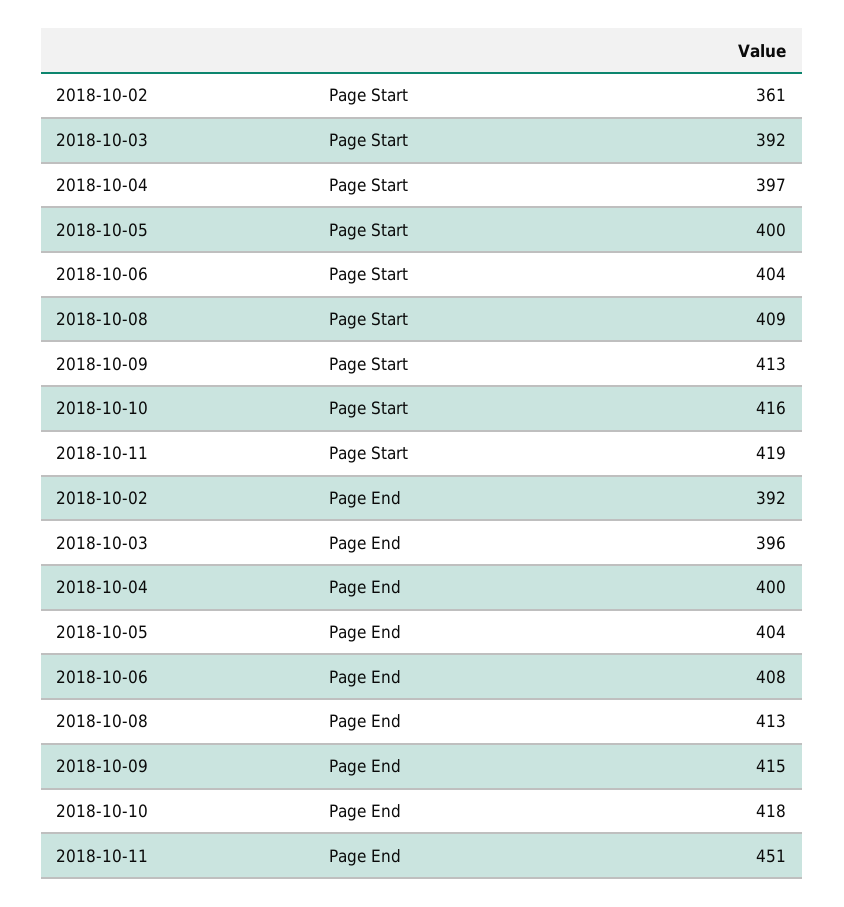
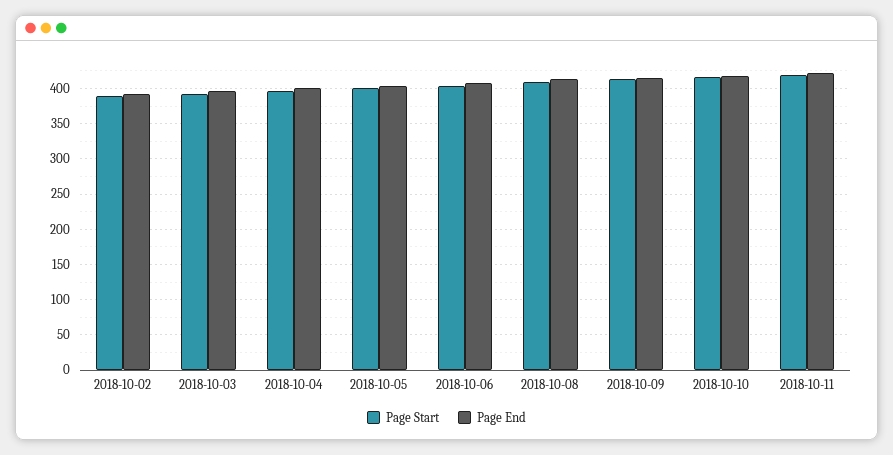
Page Start, 2018-10-02: 361 -> 390
Page End, 2018-10-11: 451 -> 420

